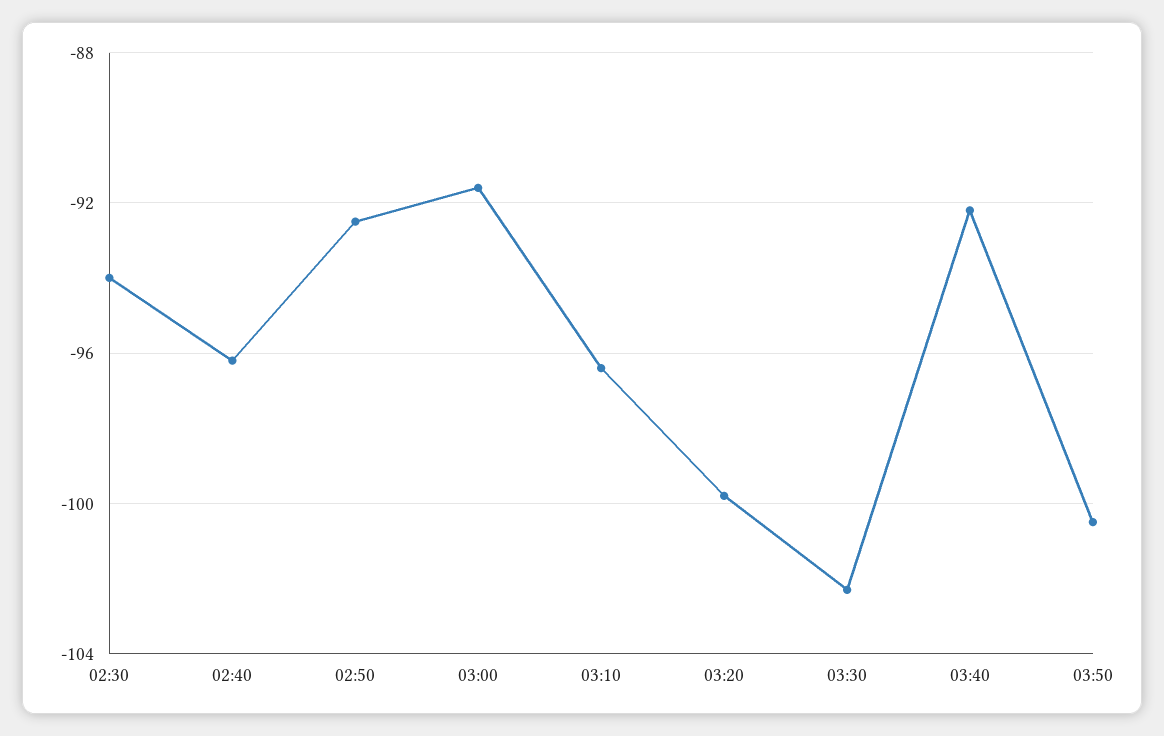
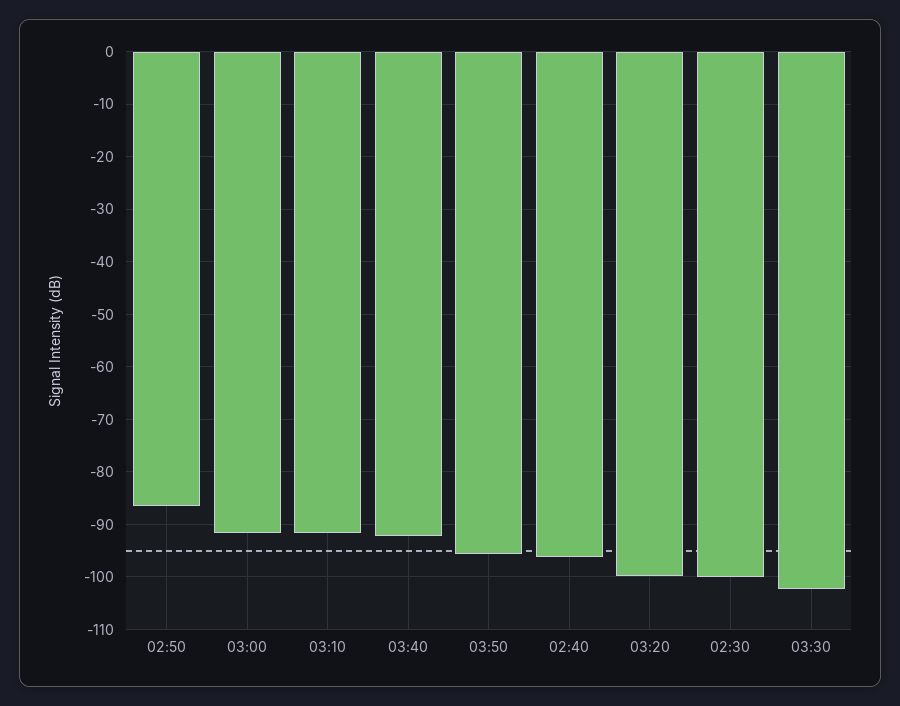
02:30: -94 -> -100
02:50: -92.5 -> -86
03:10: -96.5 -> -92
03:50: -100.5 -> -96

